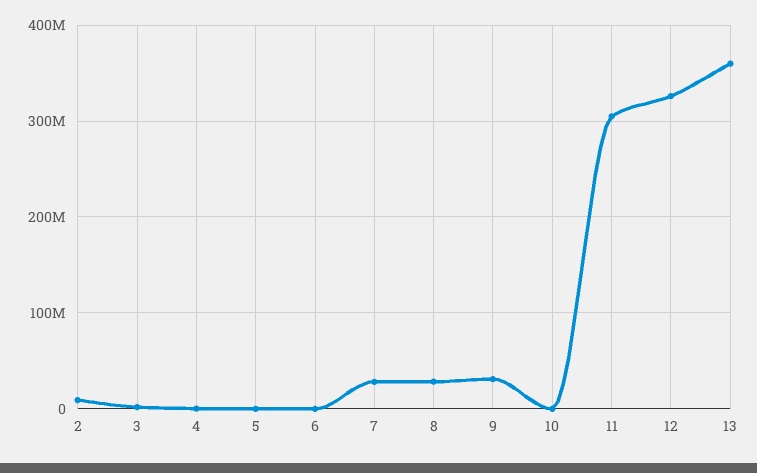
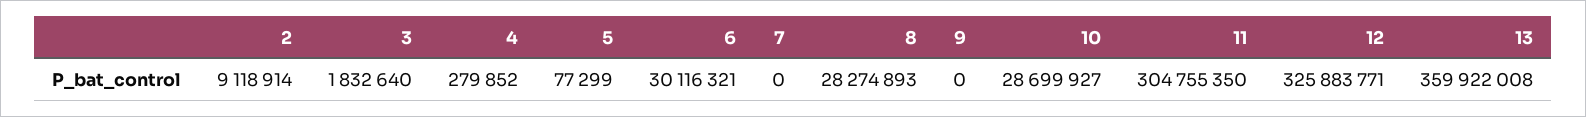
6: 0 -> 30116321
7: 30000000 -> 0
9: 30000000 -> 0
10: 0 -> 28699927

